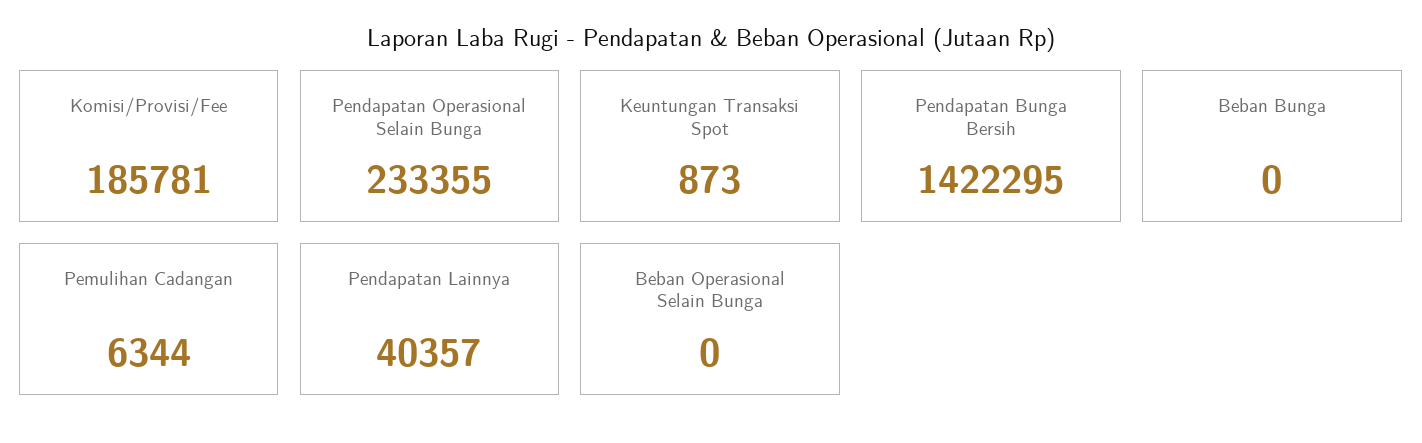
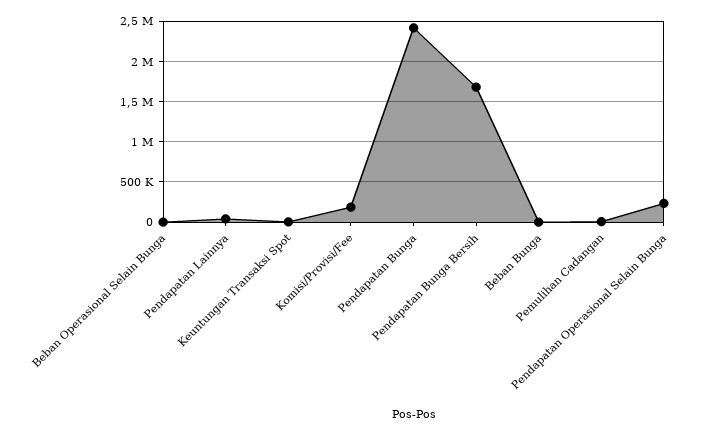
Pendapatan Bunga Bersih: 1422295 -> 1700000
Pendapatan Bunga: none -> 2400000

